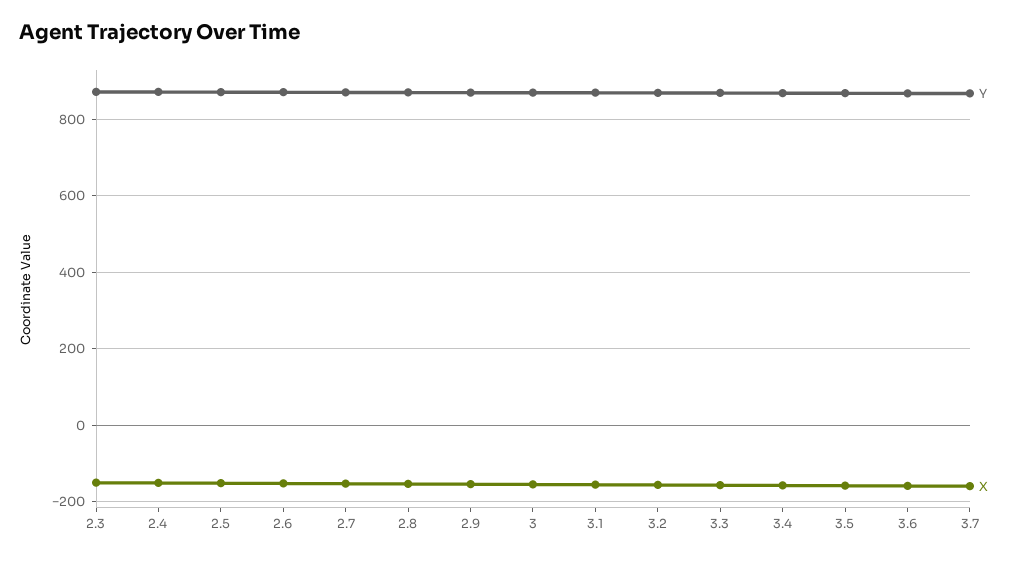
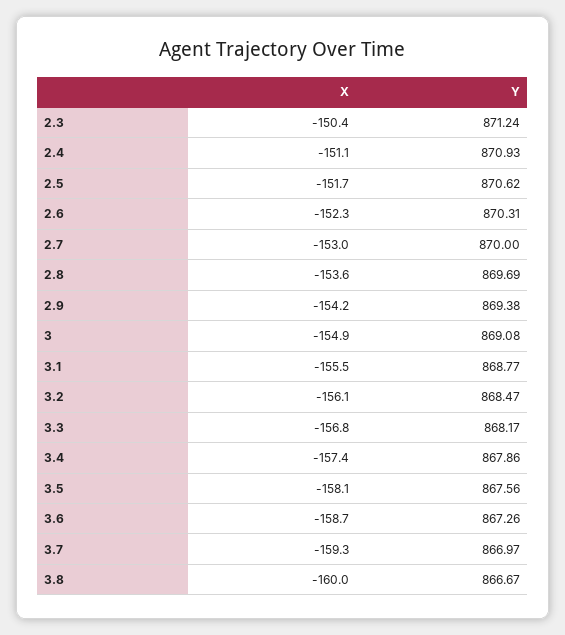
X, 3.8: none -> -160
Y, 3.8: none -> 866.67

